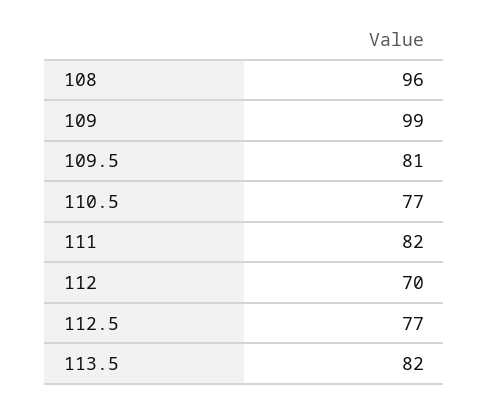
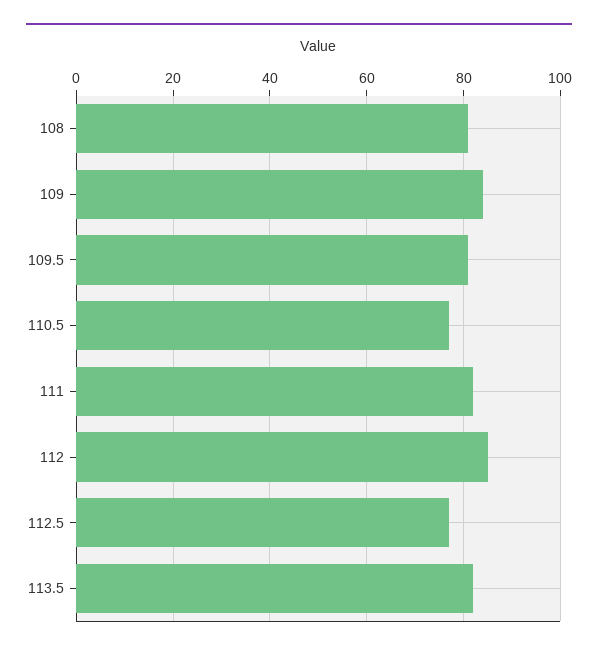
108: 96 -> 80
109: 99 -> 85
112: 70 -> 85

